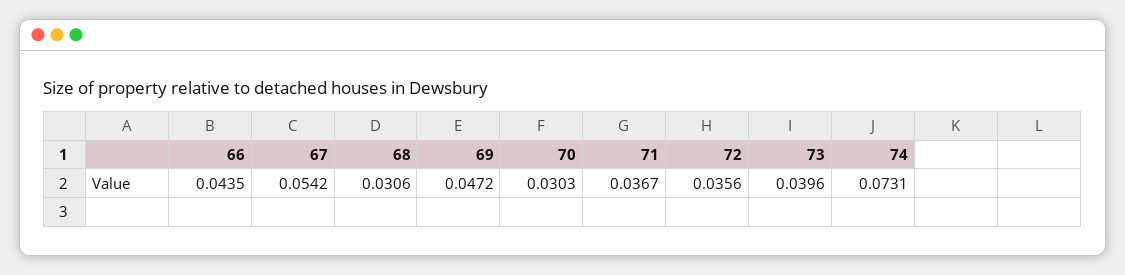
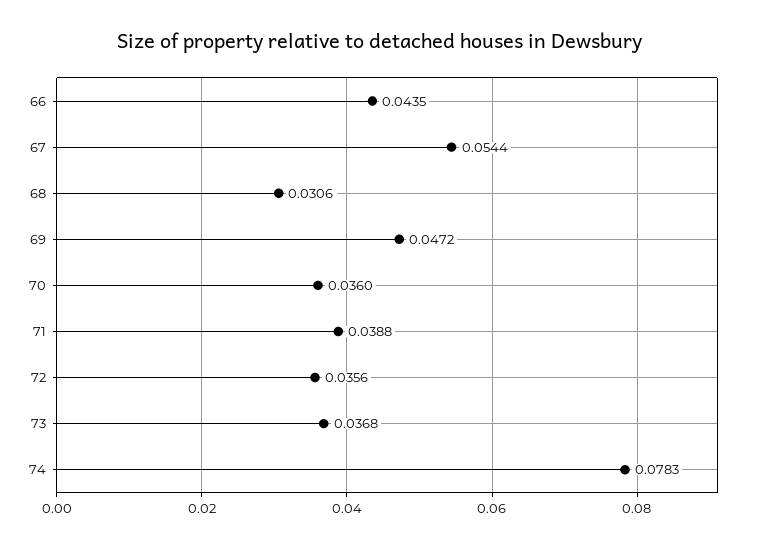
67: 0.0542 -> 0.0544
70: 0.0303 -> 0.036
71: 0.0367 -> 0.0388
73: 0.0396 -> 0.0368
74: 0.0731 -> 0.0783

